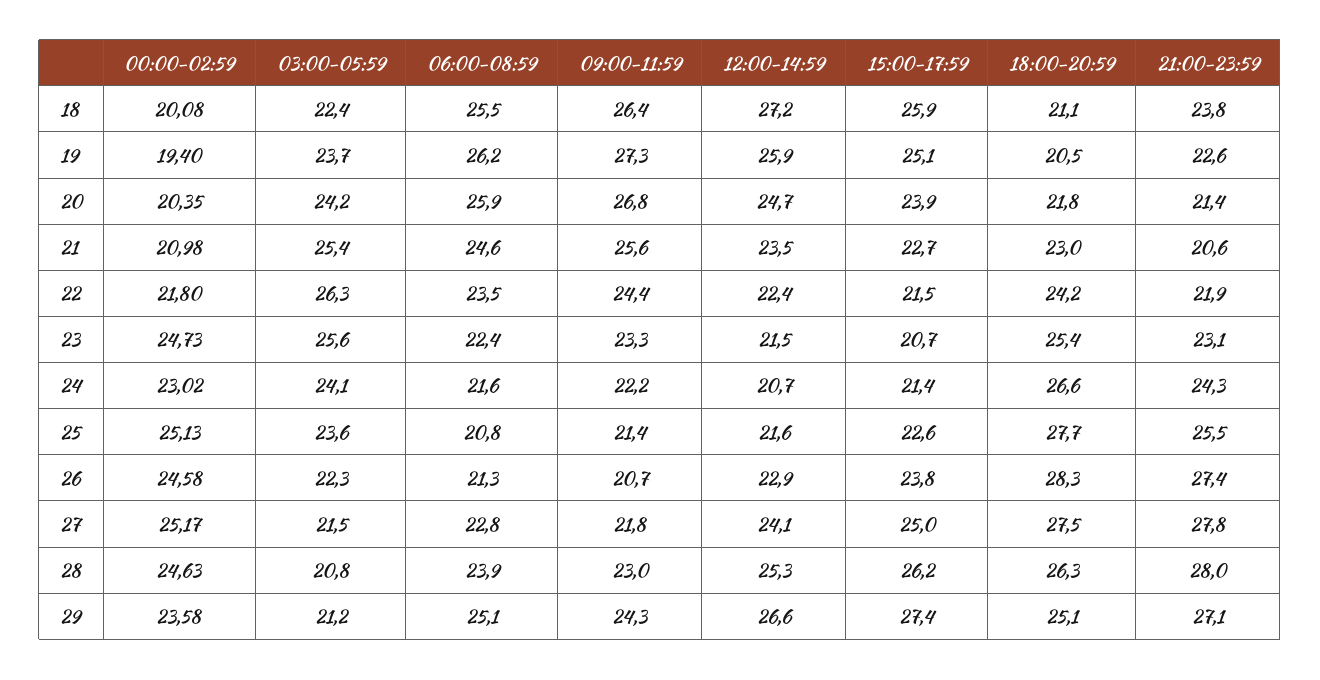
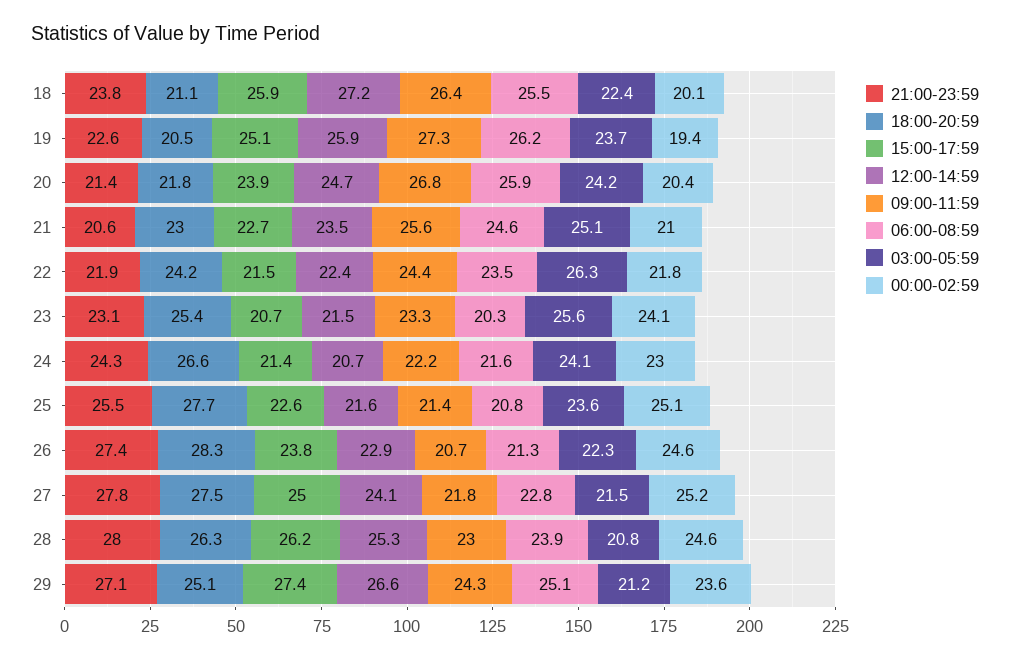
03:00-05:59, 21: 25.4 -> 25.1
00:00-02:59, 23: 24.73 -> 24.1
06:00-08:59, 23: 22.4 -> 20.3

